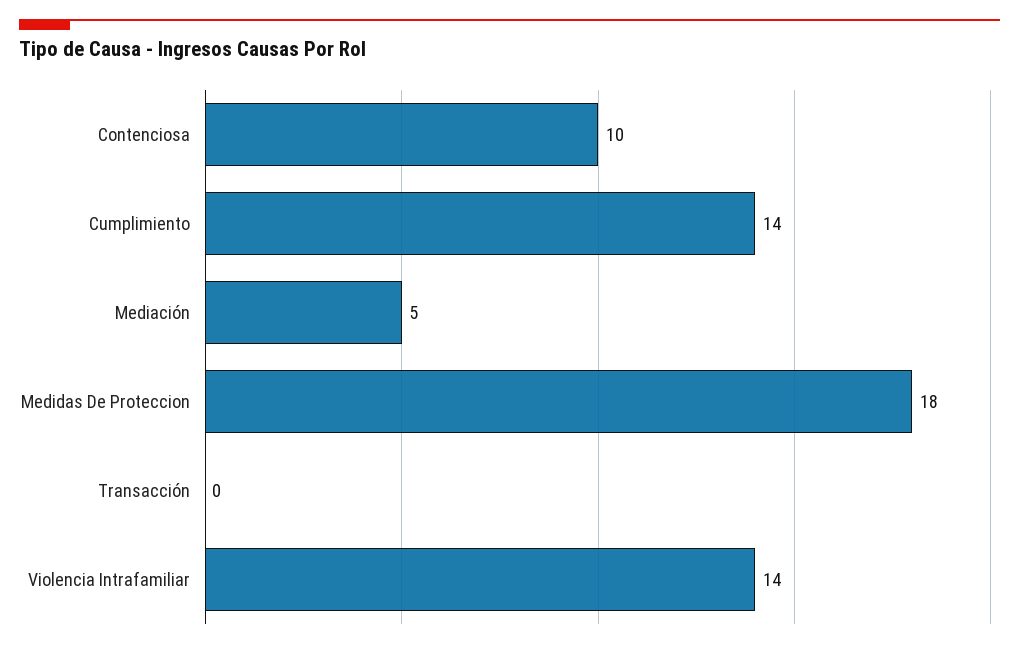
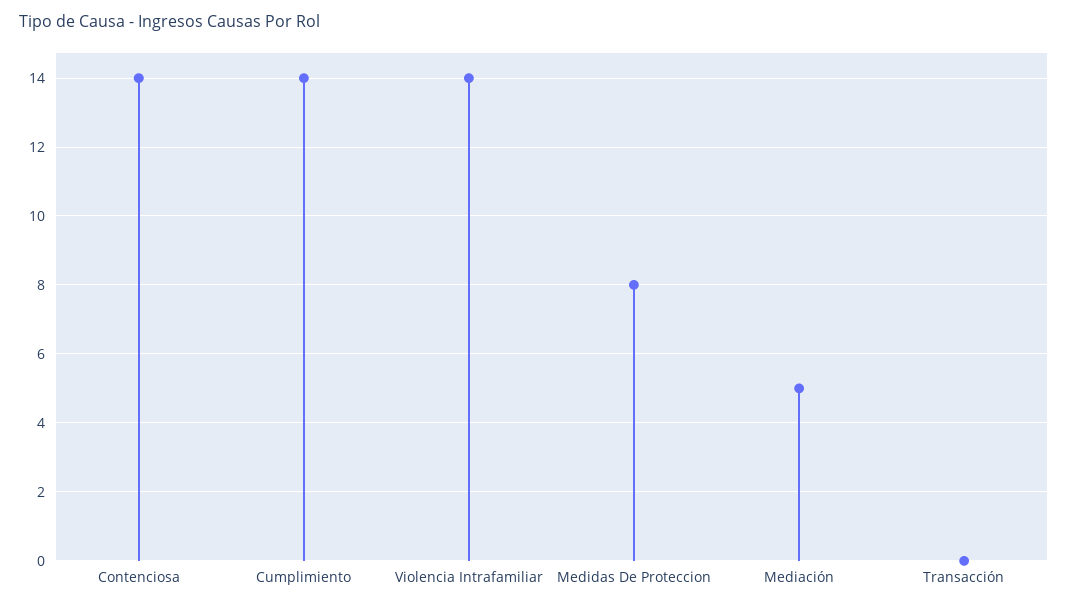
Contenciosa: 10 -> 14
Medidas De Proteccion: 18 -> 8

